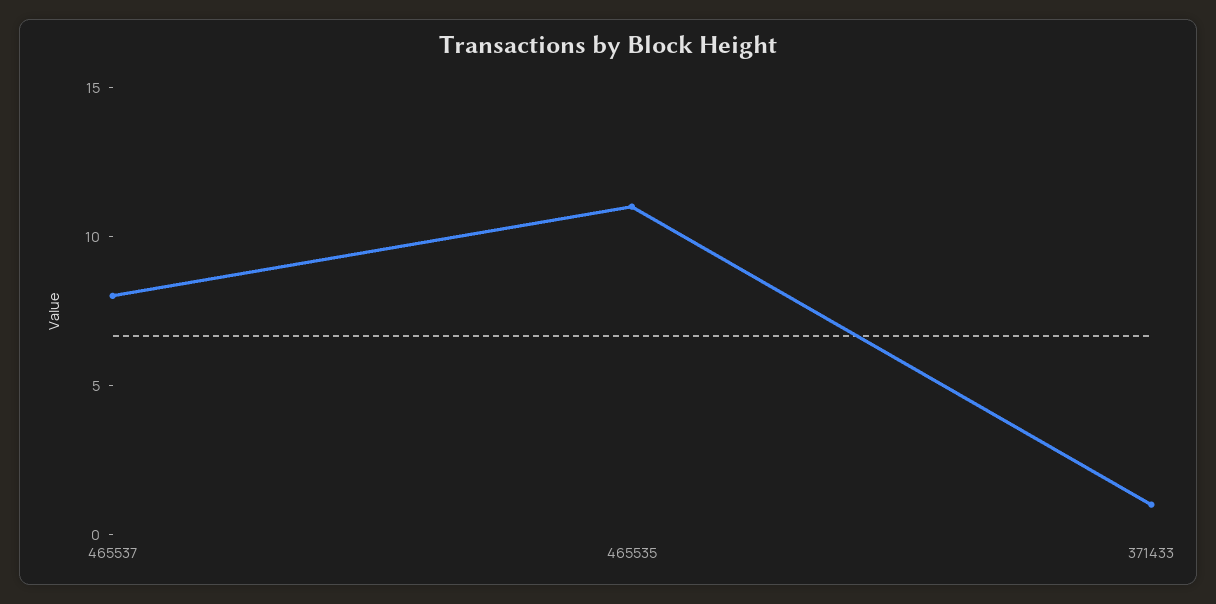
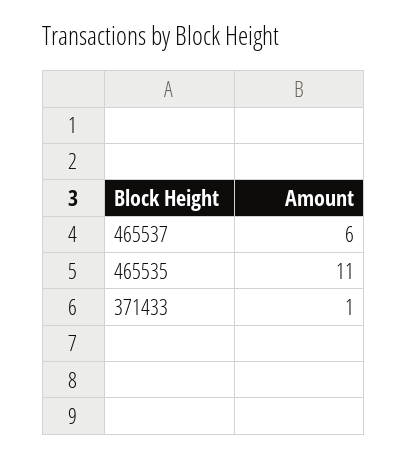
465537: 8 -> 6

